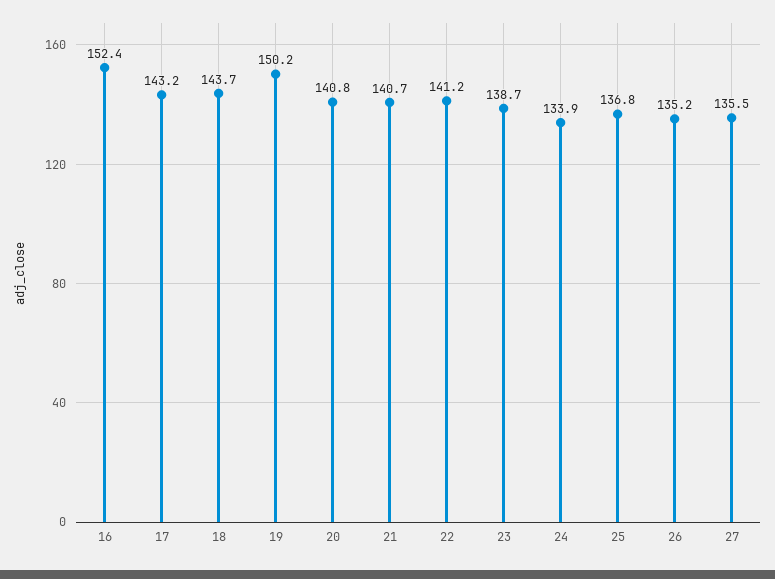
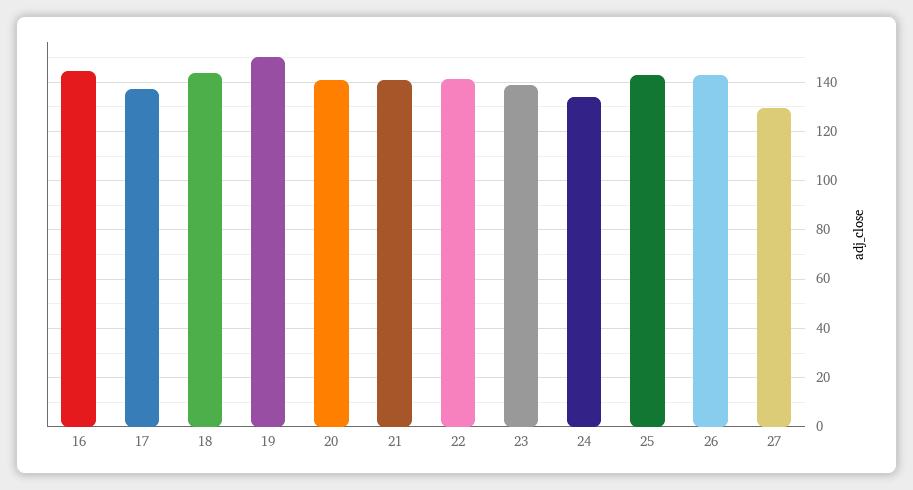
16: 152.4 -> 145
17: 143.2 -> 137.5
25: 136.8 -> 142.5
26: 135.2 -> 142.5
27: 135.5 -> 130

